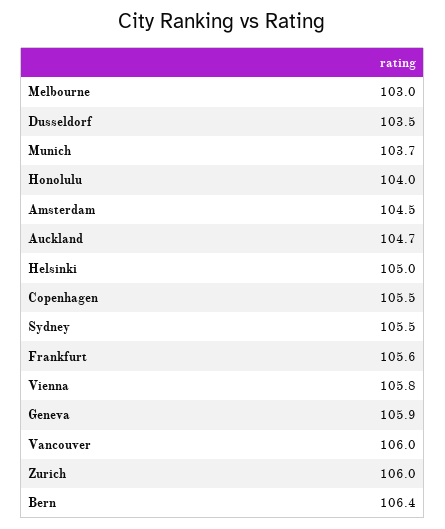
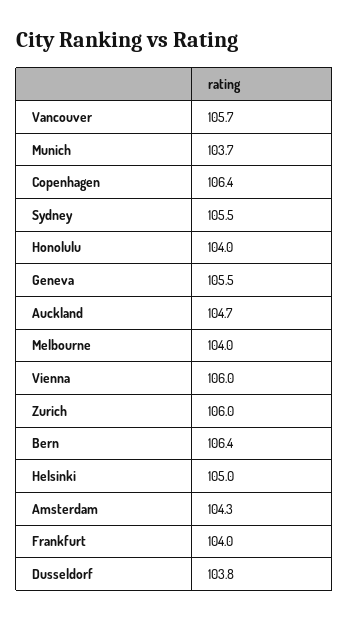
Melbourne: 103 -> 104
Dusseldorf: 103.5 -> 103.8
Amsterdam: 104.5 -> 104.3
Copenhagen: 105.5 -> 106.4
Frankfurt: 105.6 -> 104
Vienna: 105.8 -> 106
Geneva: 105.9 -> 105.5
Vancouver: 106 -> 105.7

